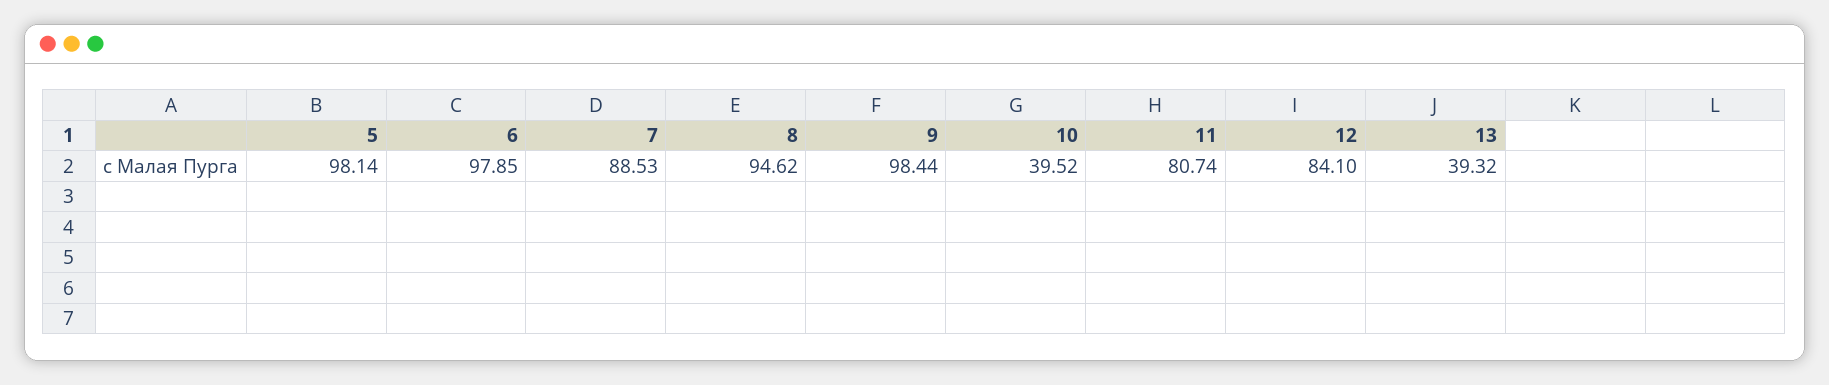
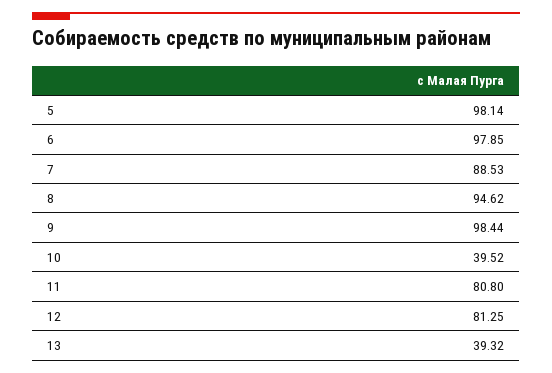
11: 80.74 -> 80.8
12: 84.1 -> 81.25

